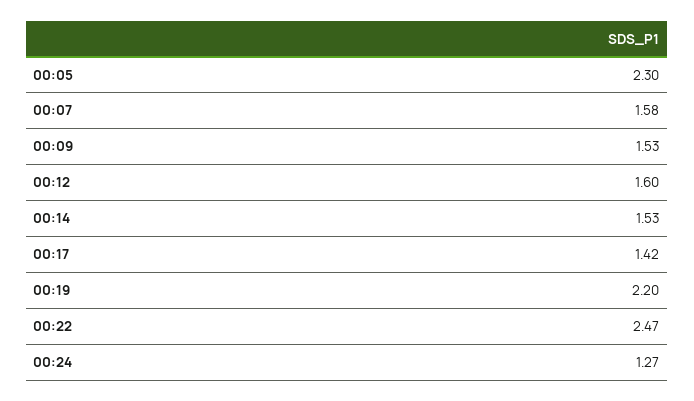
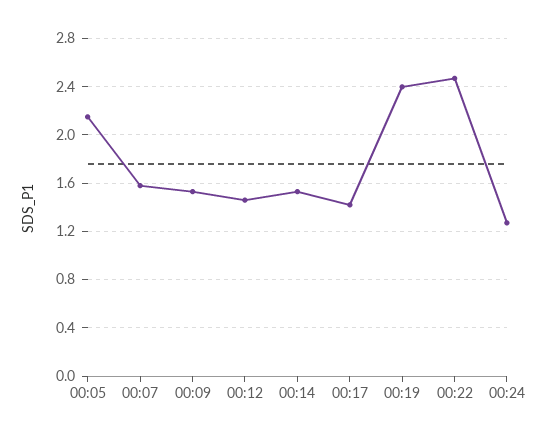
00:05: 2.3 -> 2.15
00:12: 1.6 -> 1.45
00:19: 2.2 -> 2.4

